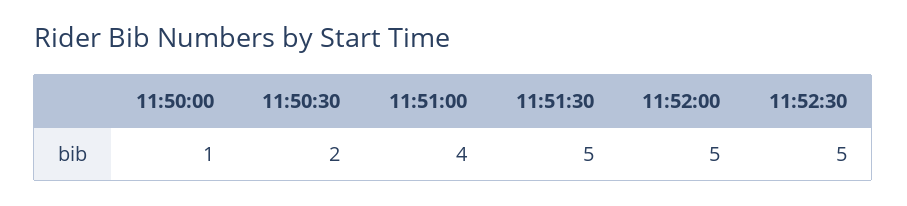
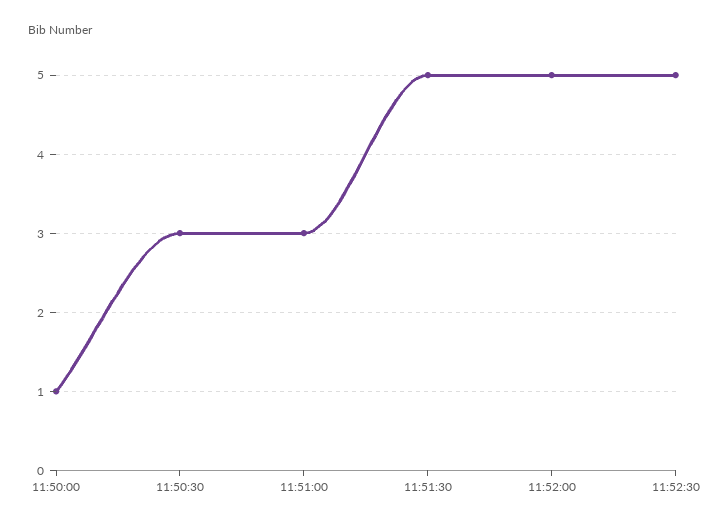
11:50:30: 2 -> 3
11:51:00: 4 -> 3

